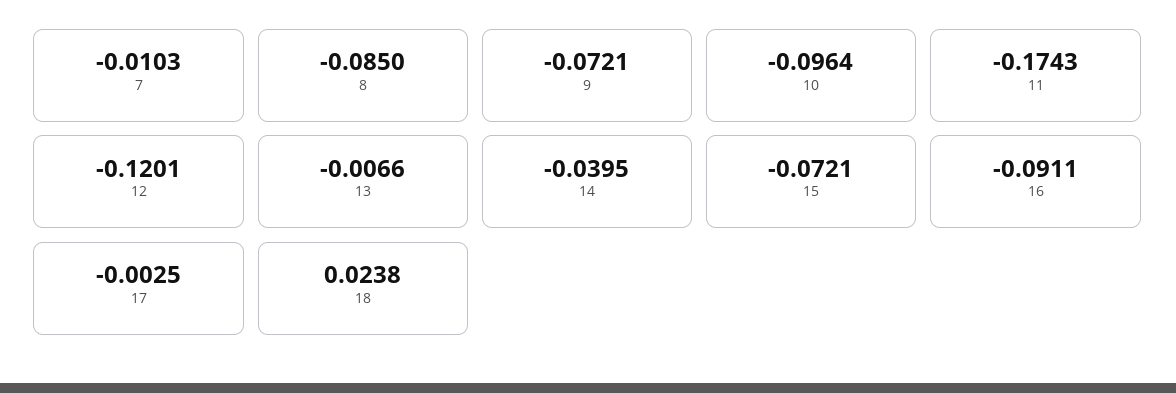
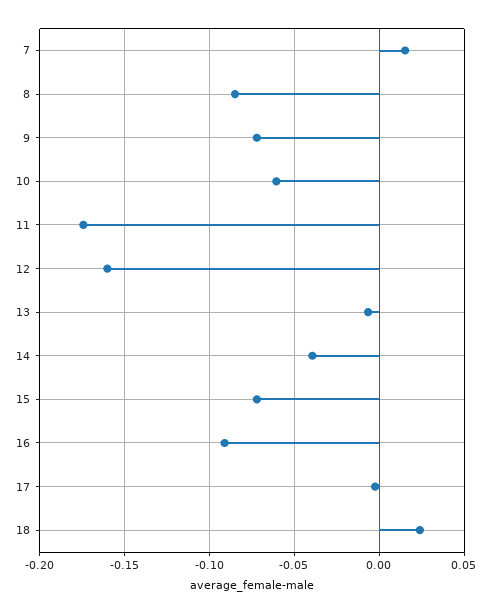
7: -0.0103 -> 0.015
10: -0.0964 -> -0.06
12: -0.1201 -> -0.16

